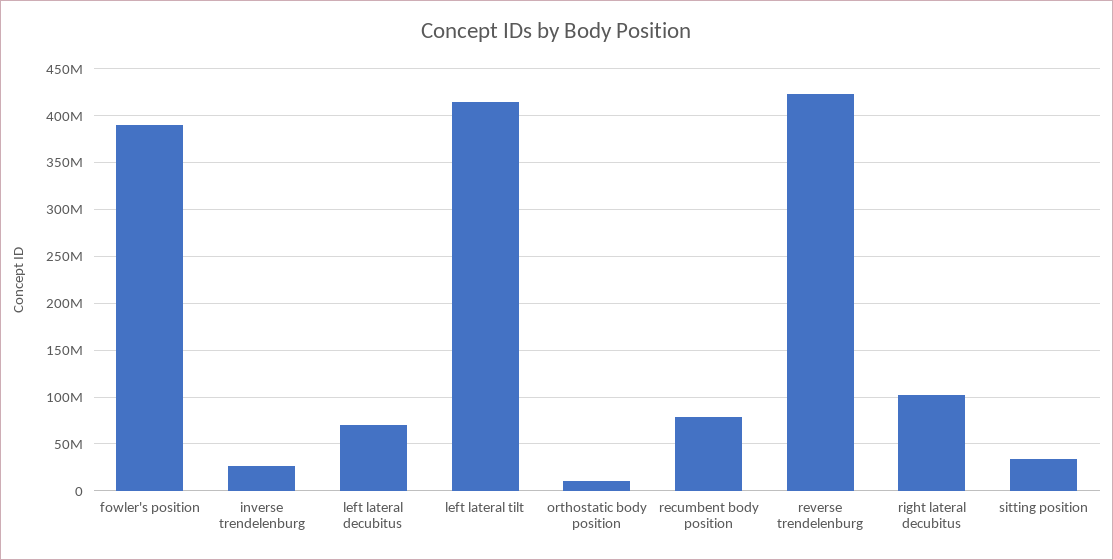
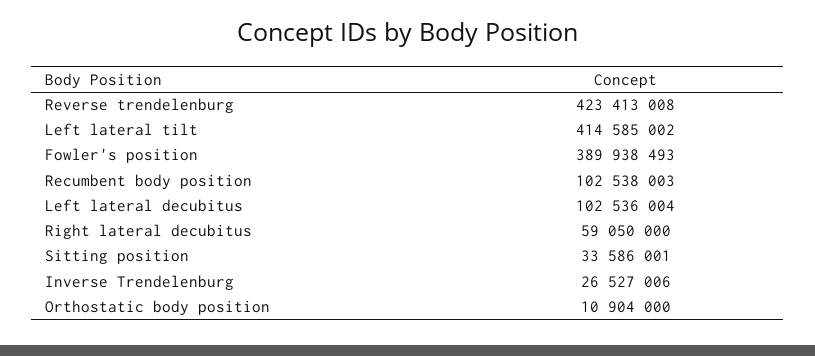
left lateral decubitus: 70000000 -> 102536004
recumbent body position: 80000000 -> 102538003
right lateral decubitus: 100000000 -> 59050000

